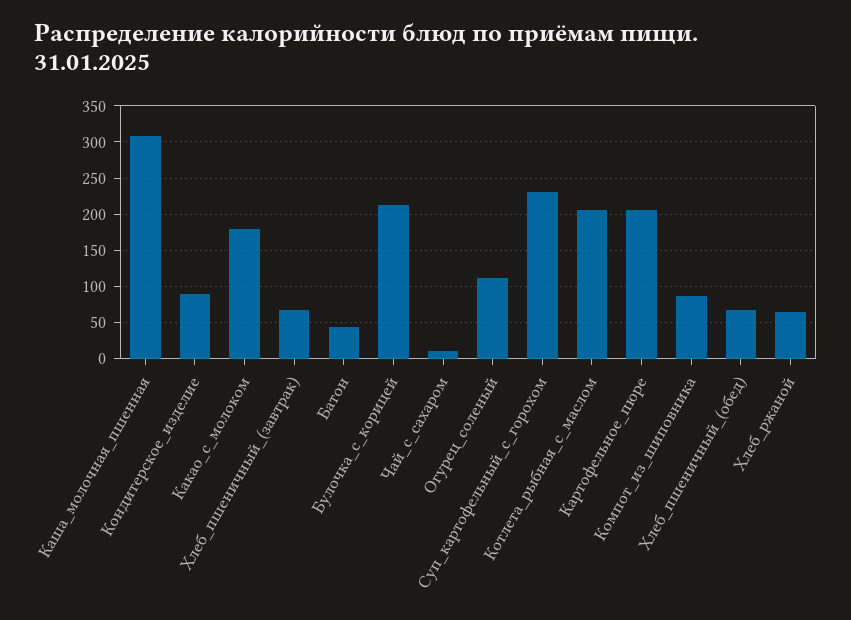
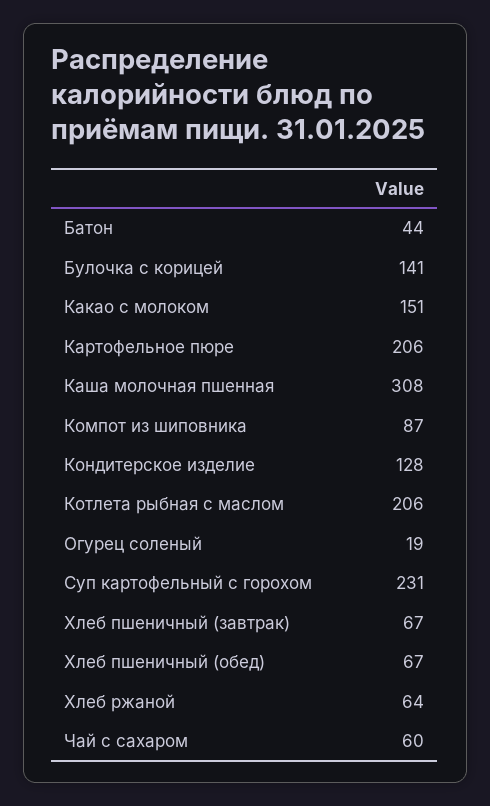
Кондитерское_изделие: 90 -> 128
Какао_с_молоком: 180 -> 151
Булочка_с_корицей: 210 -> 141
Чай_с_сахаром: 10 -> 60
Огурец_соленый: 110 -> 19

